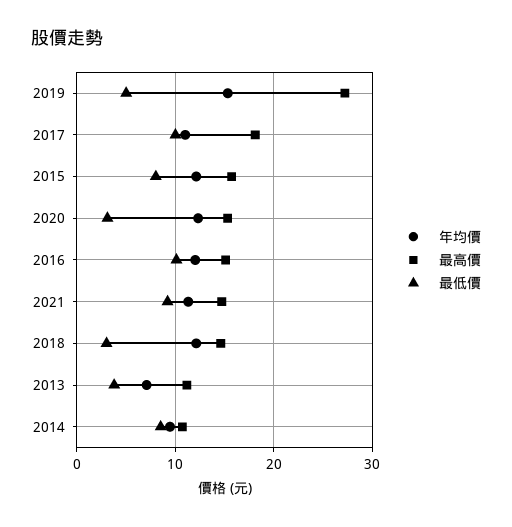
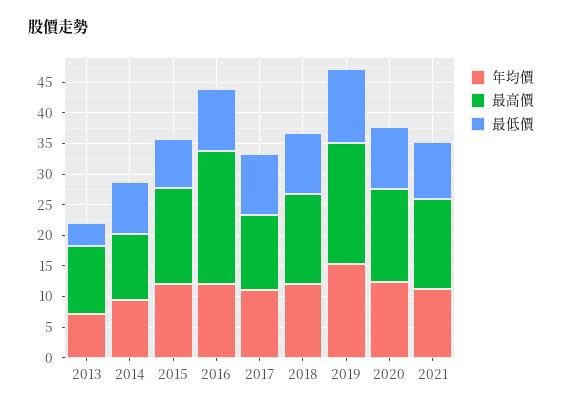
最高價, 2019: 27 -> 20
最低價, 2019: 5 -> 12.5
最高價, 2017: 18 -> 12.5
最低價, 2020: 3 -> 10
最高價, 2016: 15 -> 22.5
最低價, 2018: 3 -> 10

